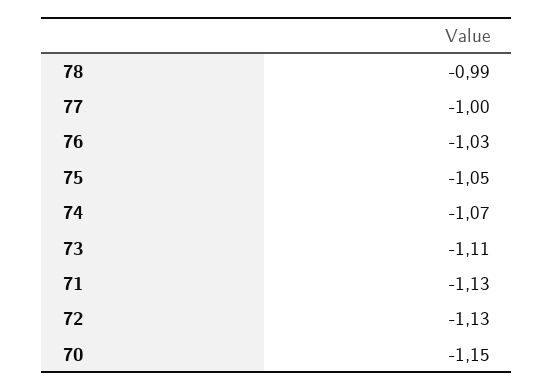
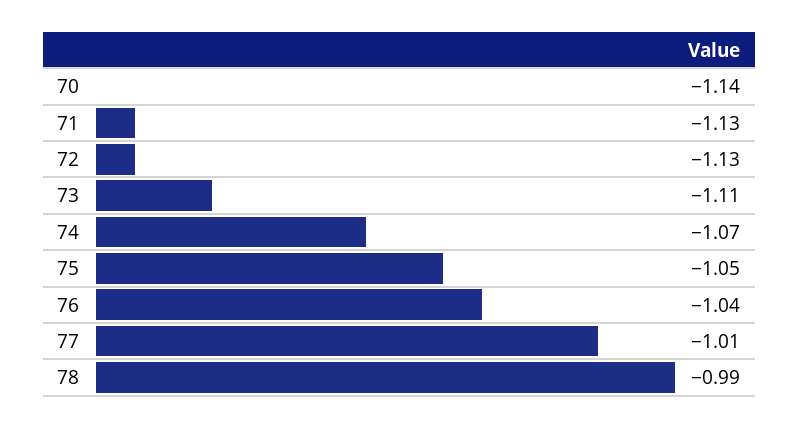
77: -1 -> -1.01
76: -1.03 -> -1.04
70: -1.15 -> -1.14

